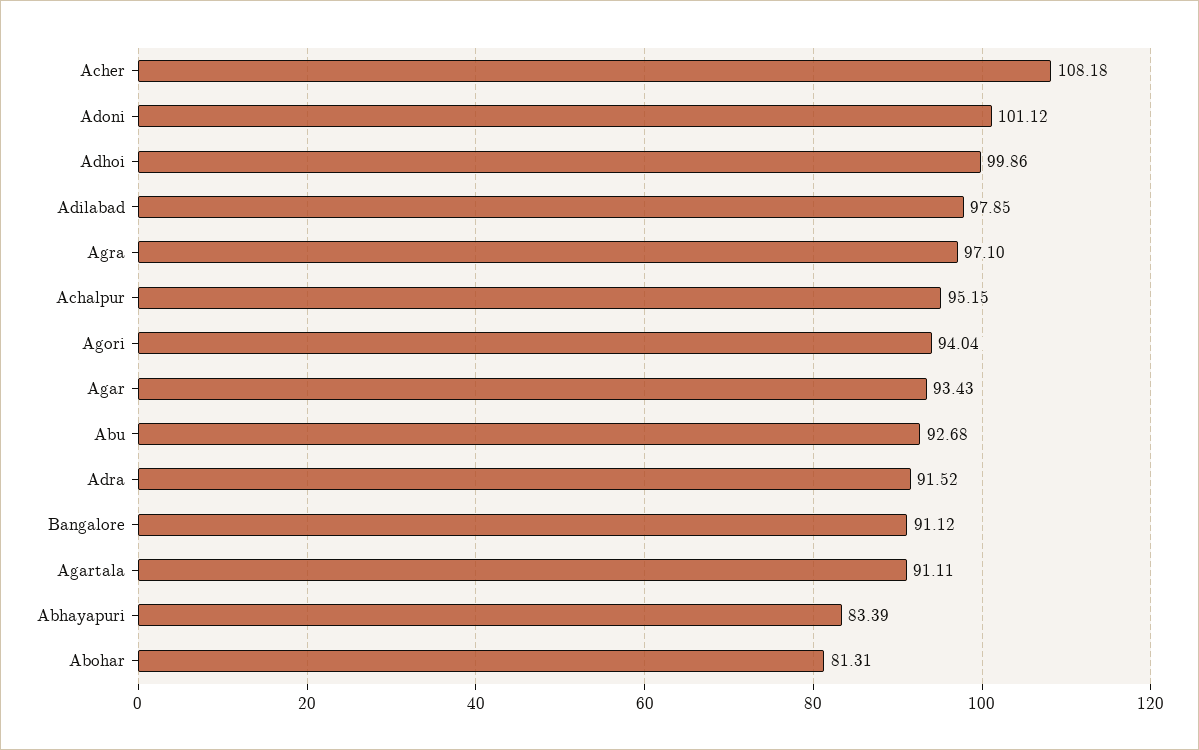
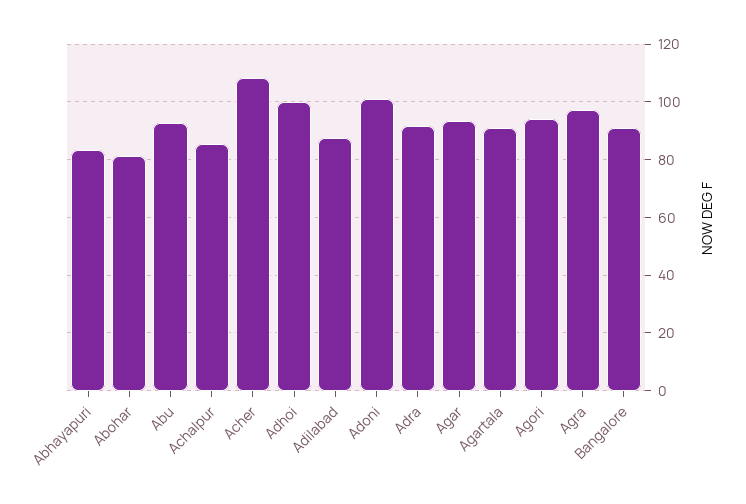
Adilabad: 97.85 -> 87.5
Achalpur: 95.15 -> 85

